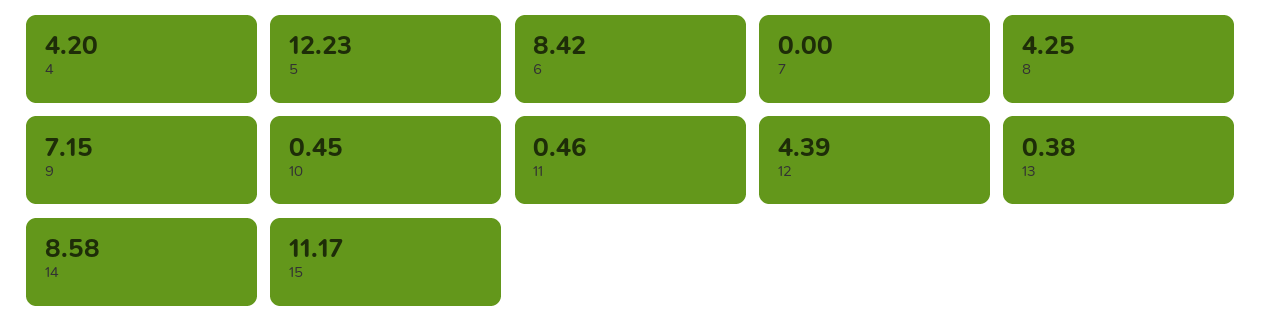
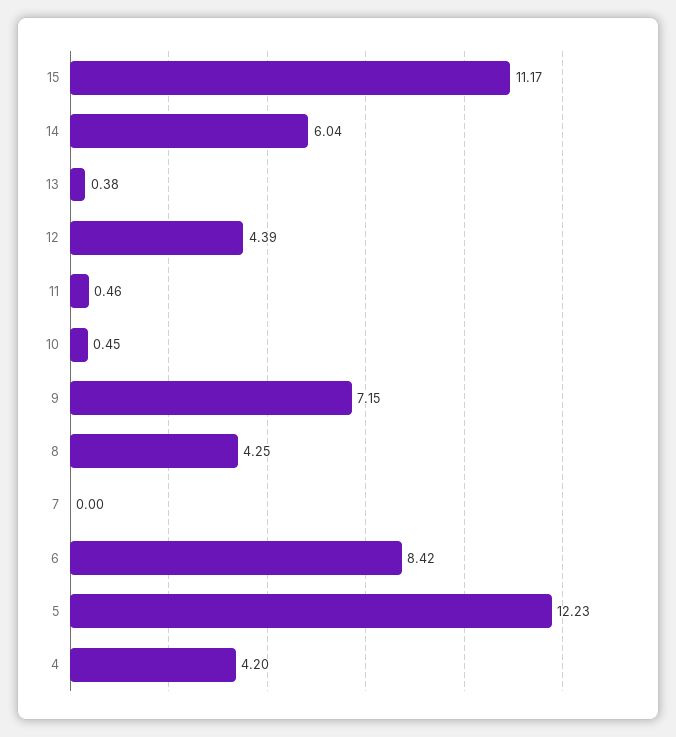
14: 8.58 -> 6.04

